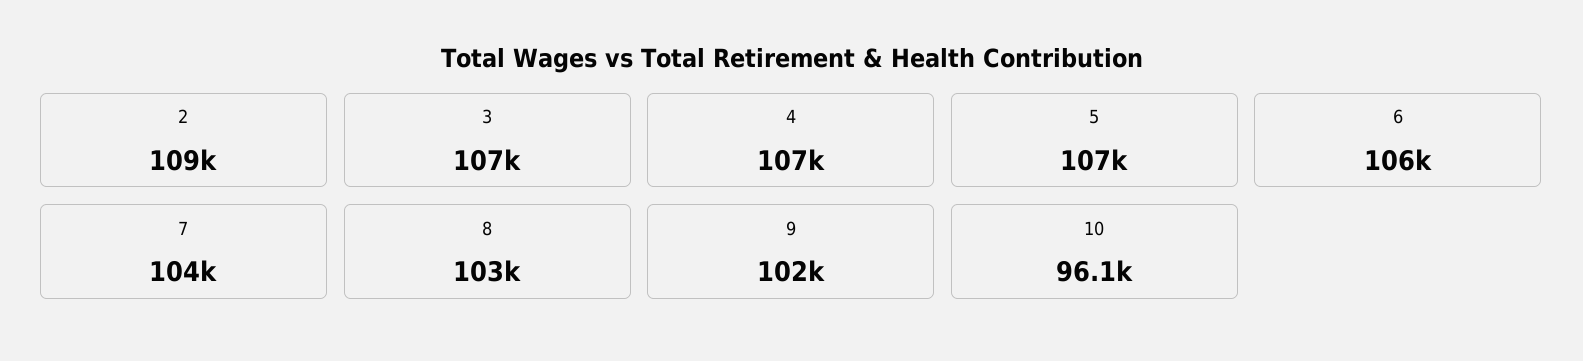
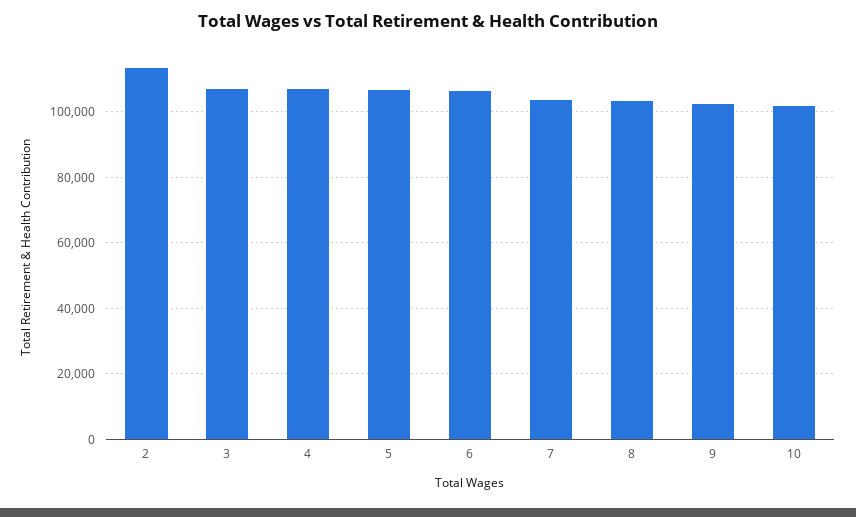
2: 109000 -> 114000
10: 96100 -> 102000

